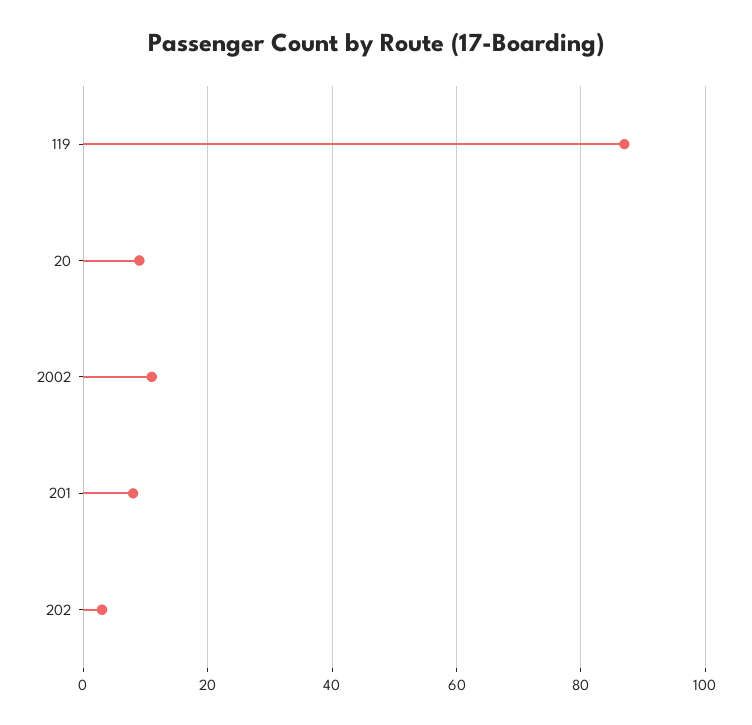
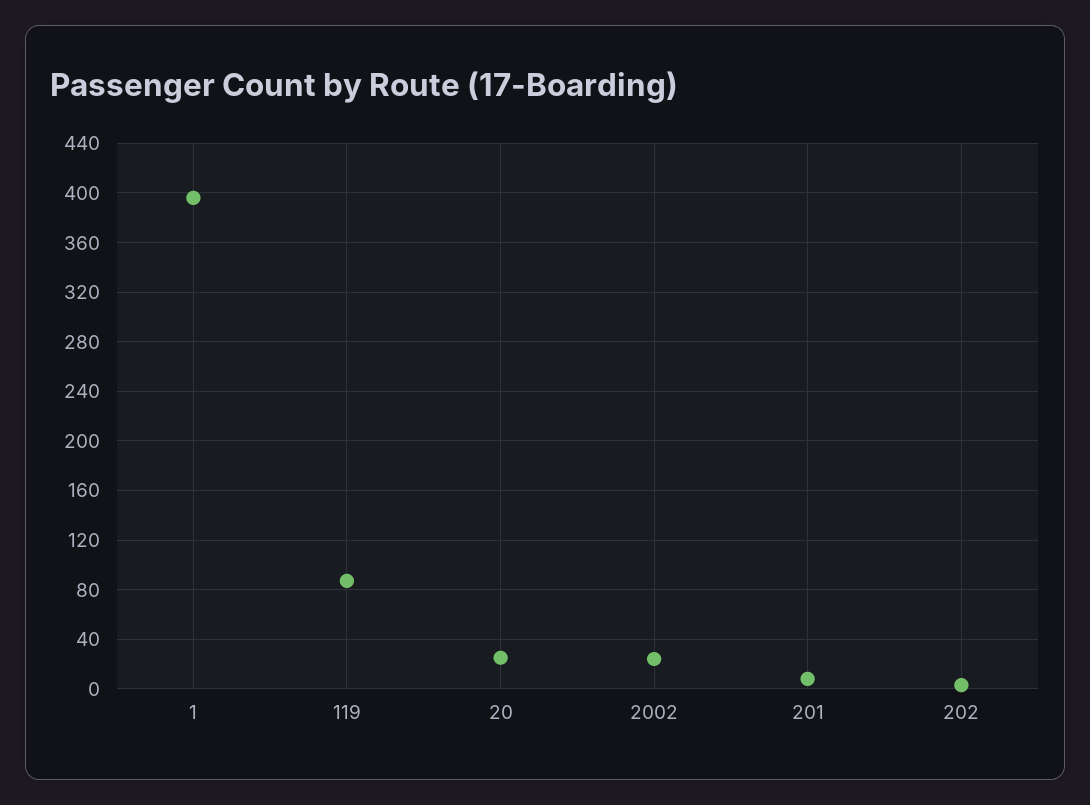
20: 10 -> 25
2002: 10 -> 25
1: none -> 395

